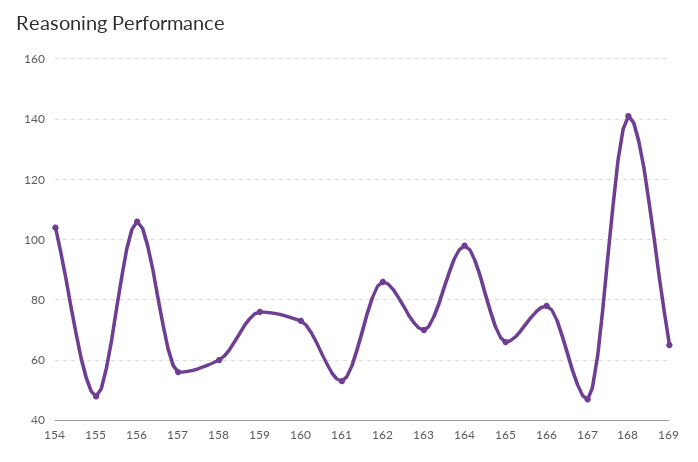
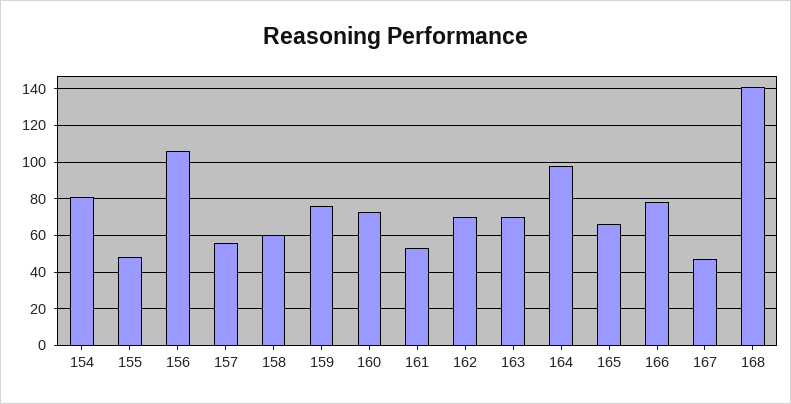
154: 105 -> 80
162: 85 -> 70
169: 65 -> none

